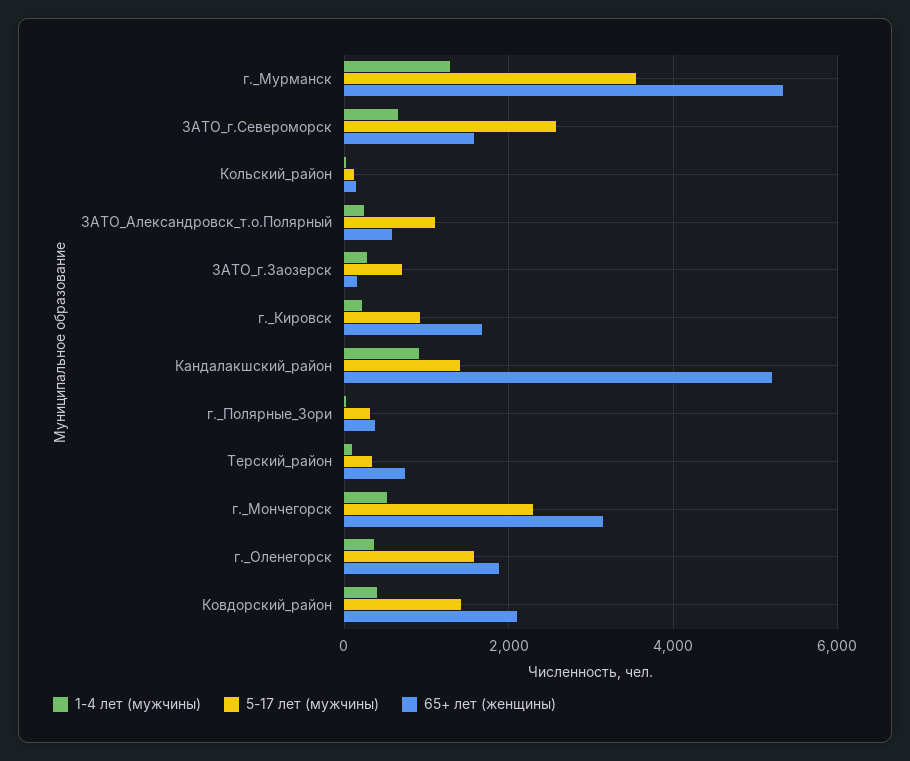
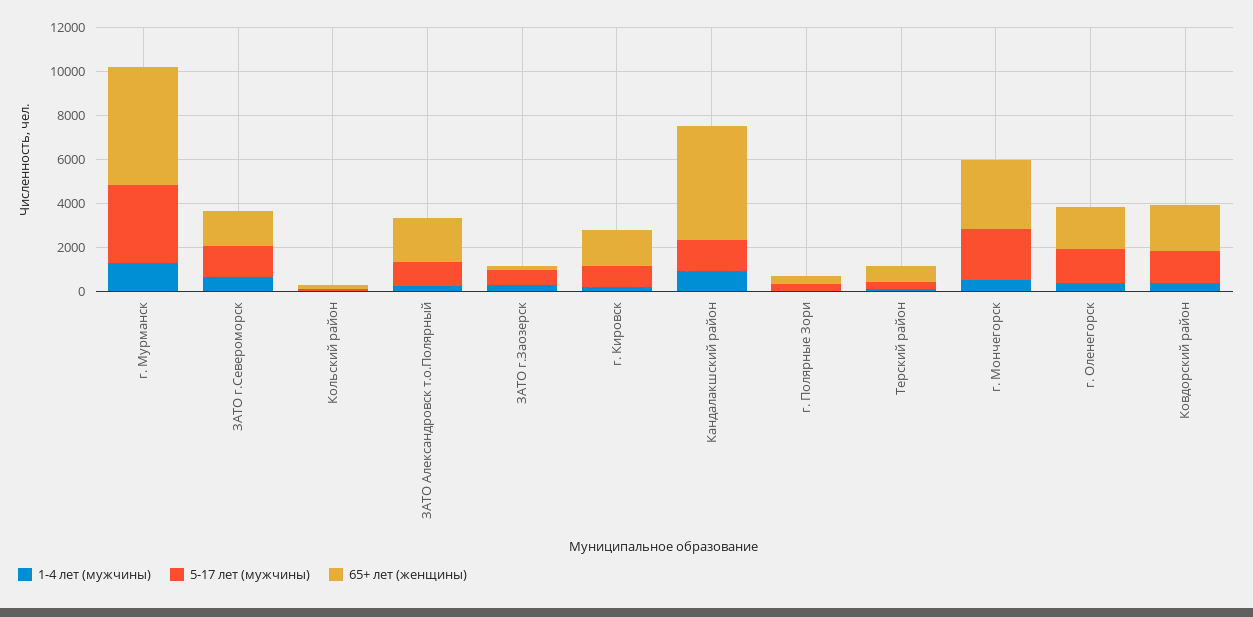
5-17 лет (мужчины), ЗАТО_г.Североморск: 2600 -> 1500
65+ лет (женщины), ЗАТО_Александровск_т.о.Полярный: 600 -> 2000

